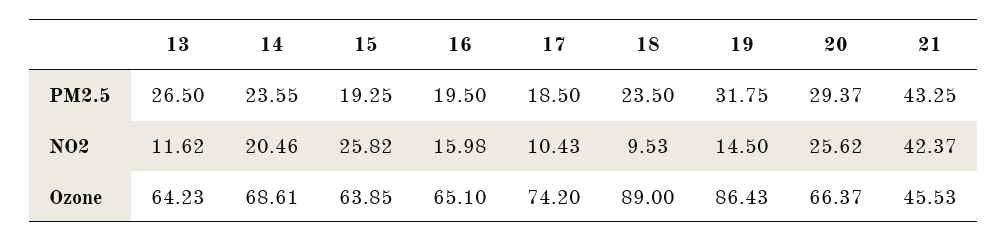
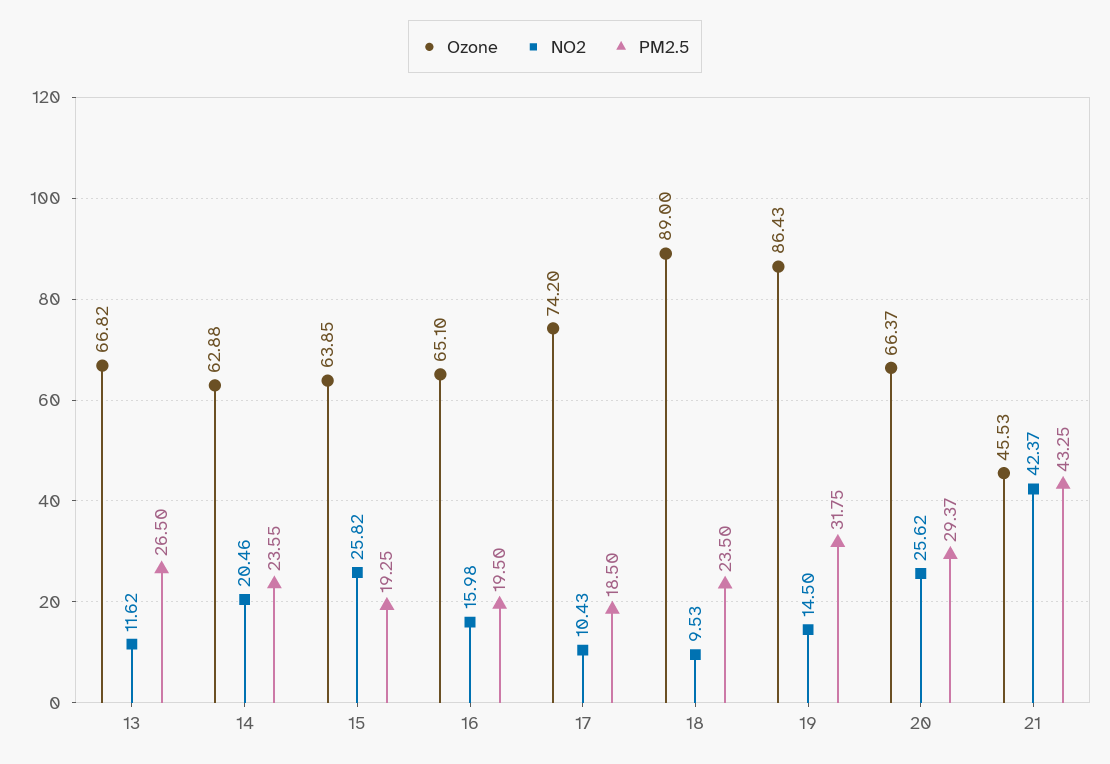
Ozone, 13: 64.23 -> 66.82
Ozone, 14: 68.61 -> 62.88

